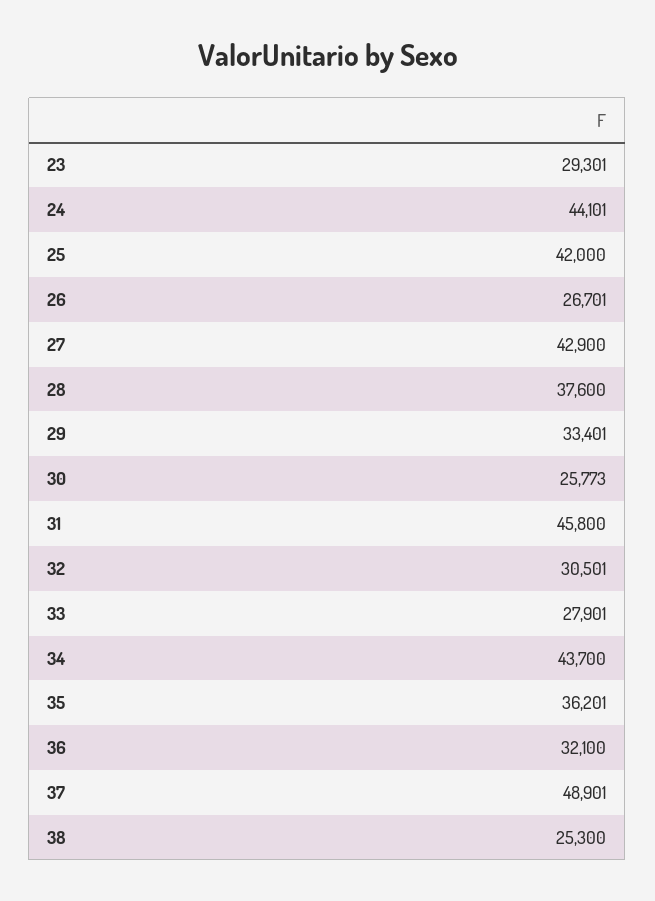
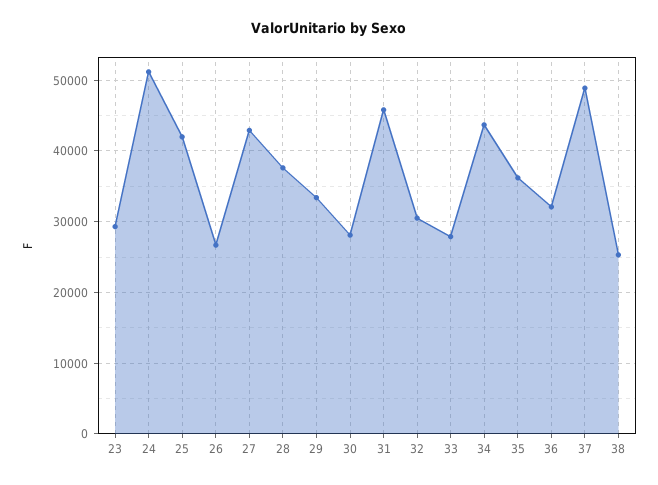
24: 44101 -> 51000
30: 25773 -> 28000

